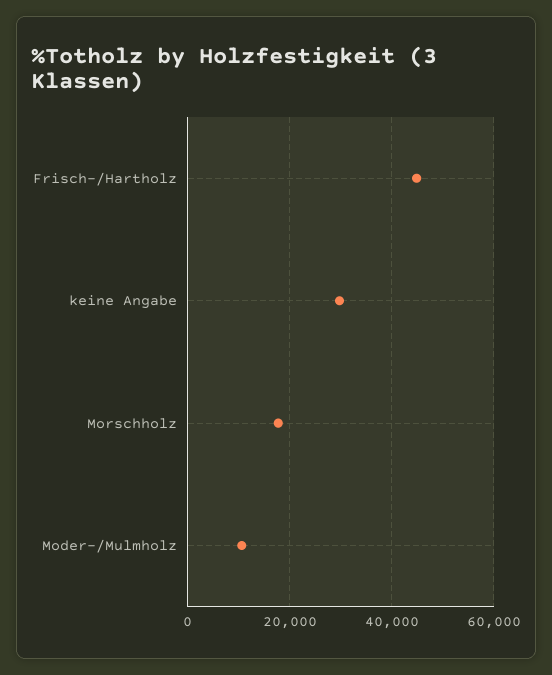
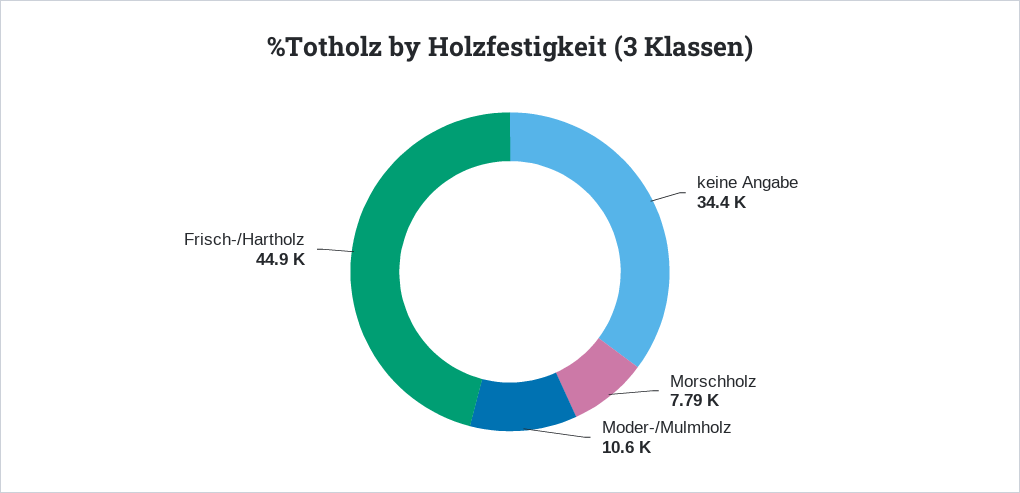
keine Angabe: 30000 -> 34400
Morschholz: 18000 -> 7790

